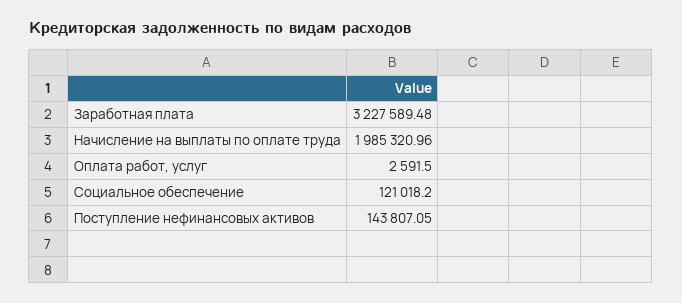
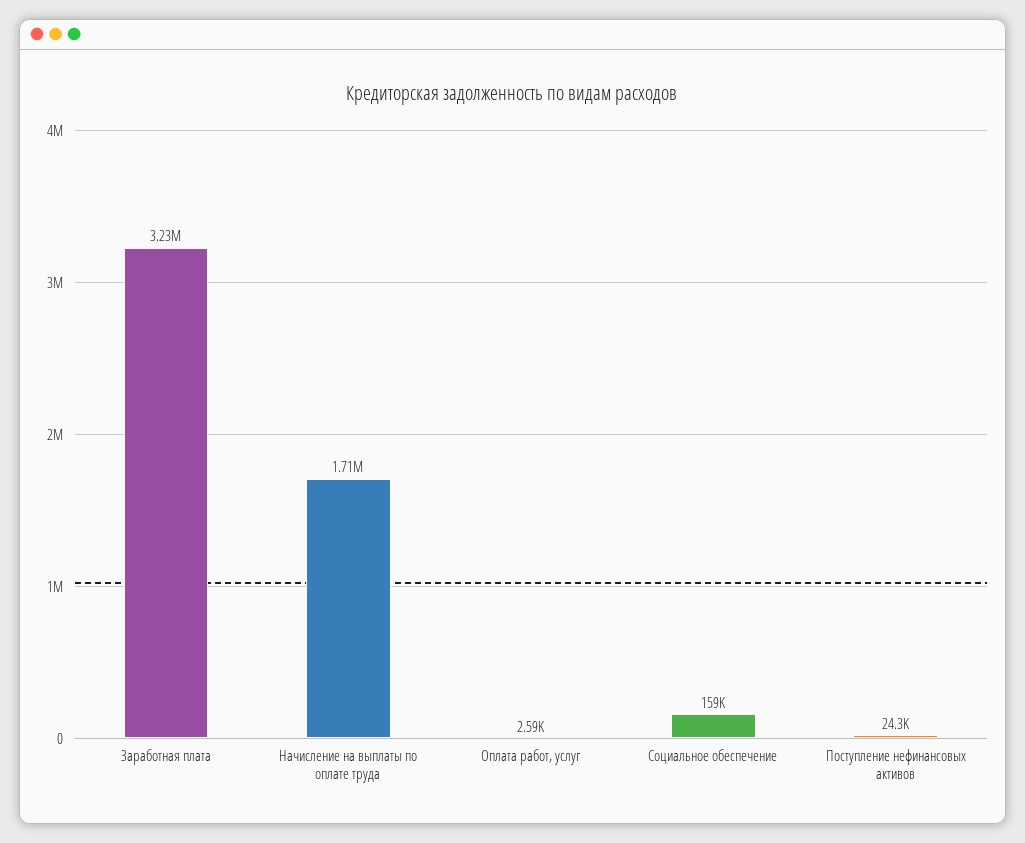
Начисление на выплаты по оплате труда: 1985320.96 -> 1710000
Социальное обеспечение: 121018.2 -> 159000
Поступление нефинансовых активов: 143807.05 -> 24300

